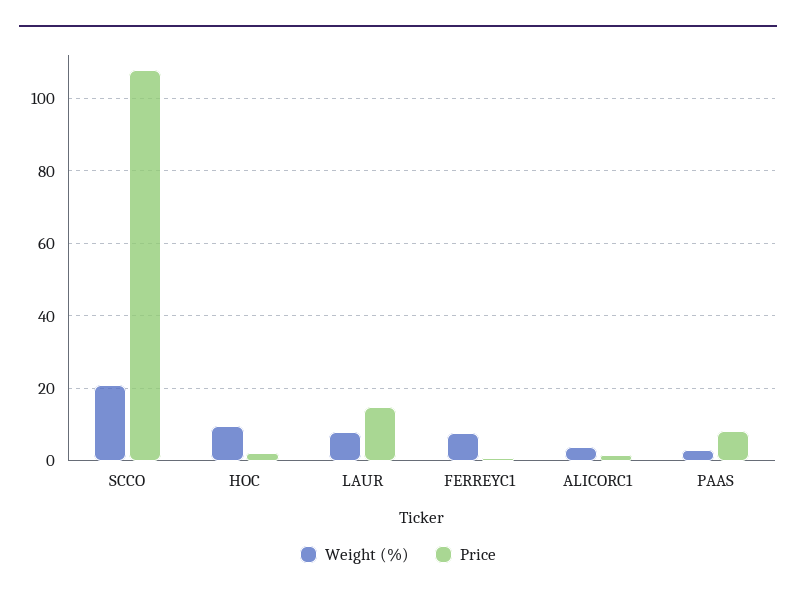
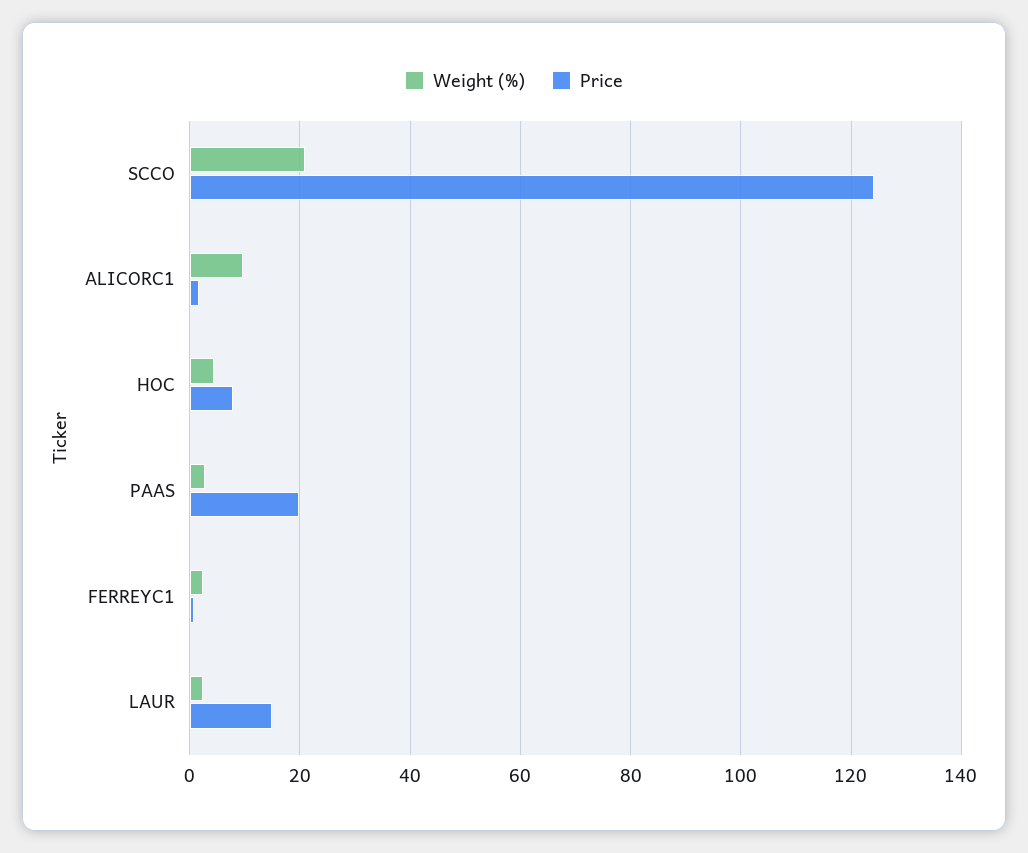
Price, SCCO: 108 -> 124
Weight (%), HOC: 10 -> 4
Price, HOC: 2 -> 8
Weight (%), LAUR: 8 -> 2
Weight (%), FERREYC1: 8 -> 2
Weight (%), ALICORC1: 4 -> 10
Price, PAAS: 8 -> 20

